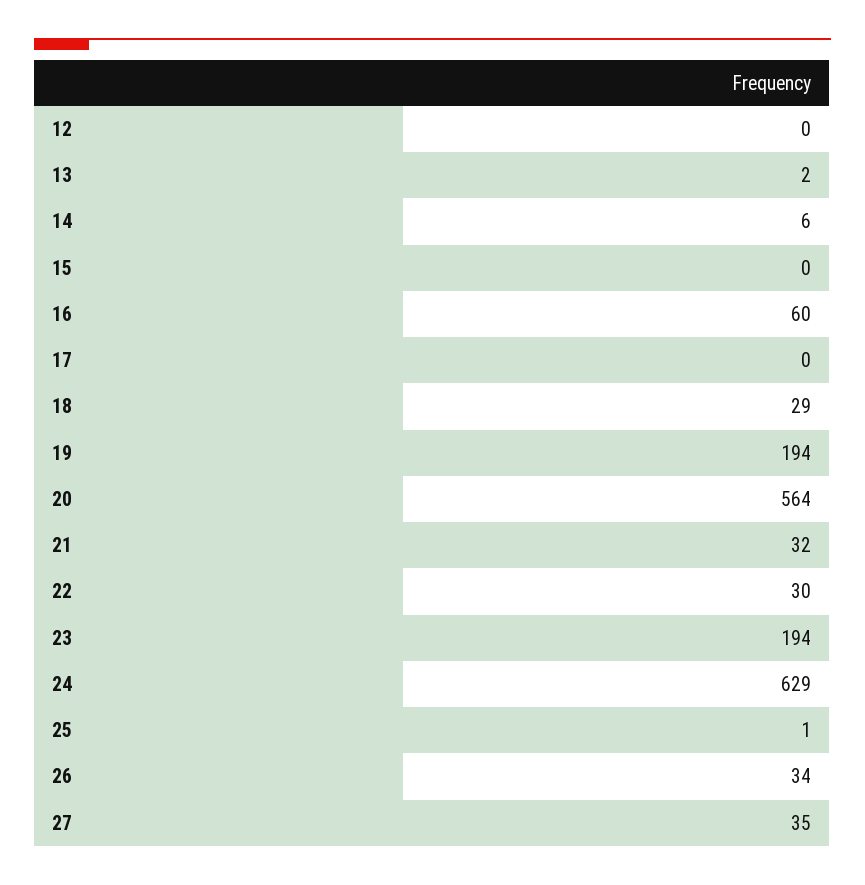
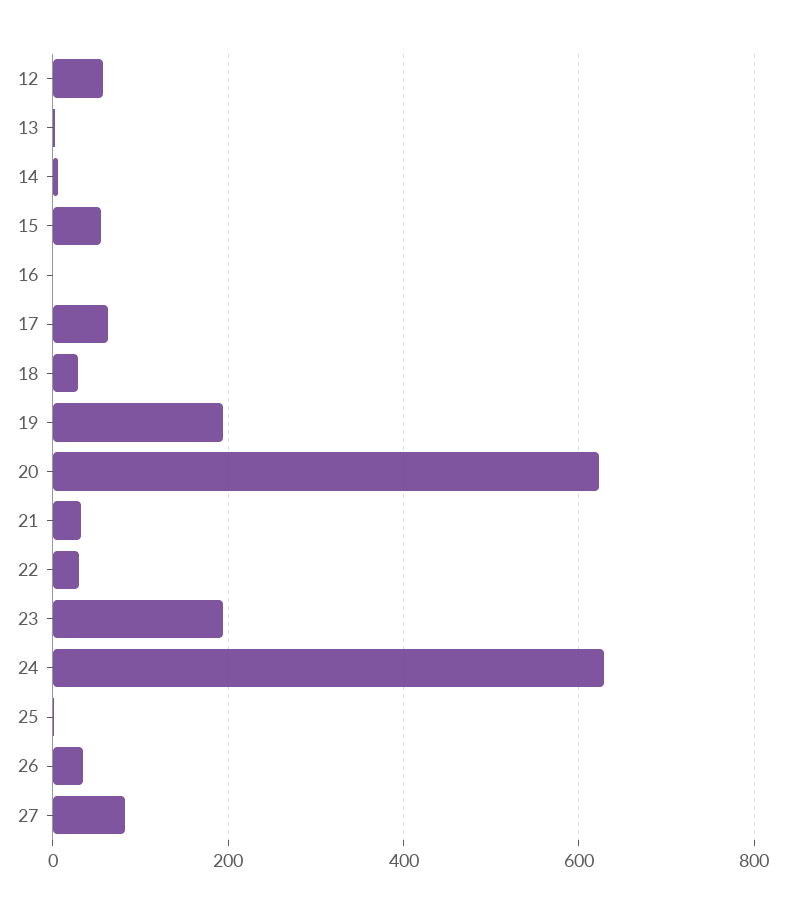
12: 0 -> 60
15: 0 -> 60
16: 60 -> 0
17: 0 -> 60
20: 564 -> 620
27: 35 -> 80

